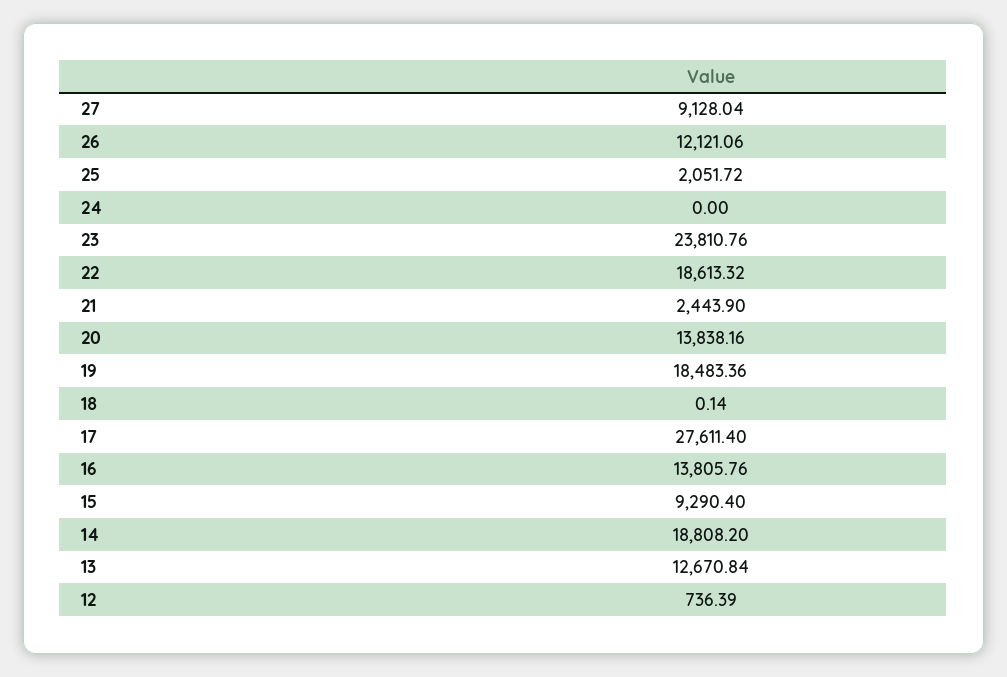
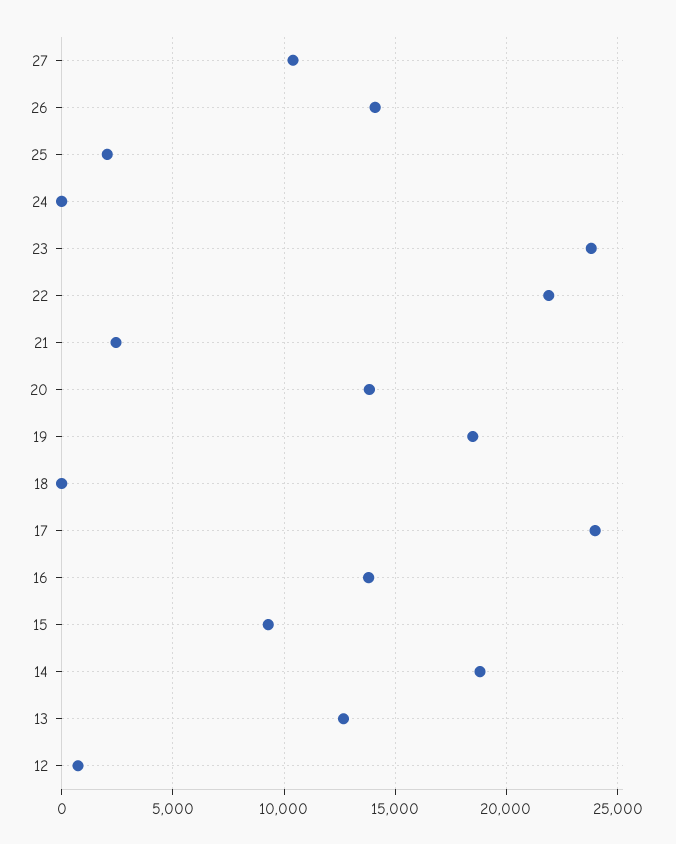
27: 9128.04 -> 10500
26: 12121.06 -> 14000
22: 18613.32 -> 22000
17: 27611.4 -> 24000

